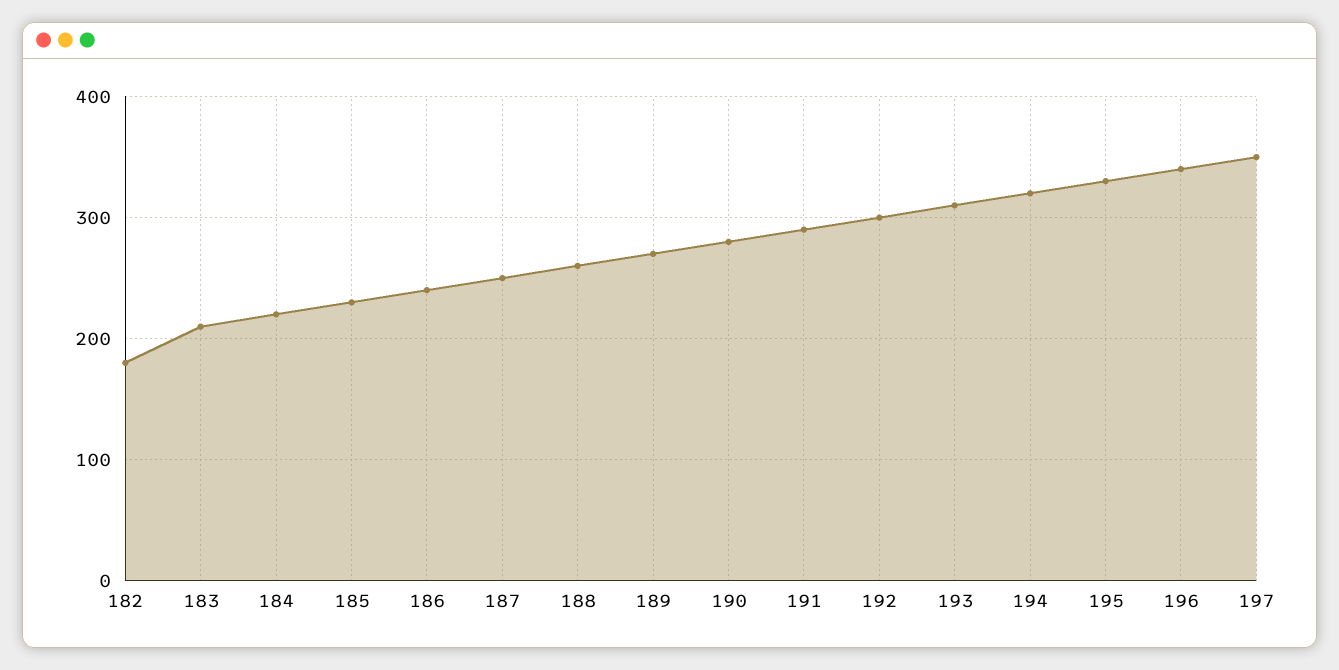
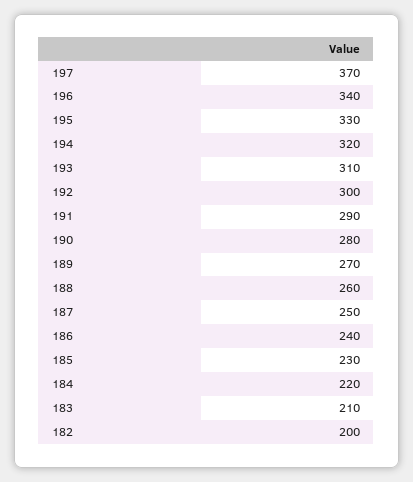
182: 180 -> 200
197: 350 -> 370

